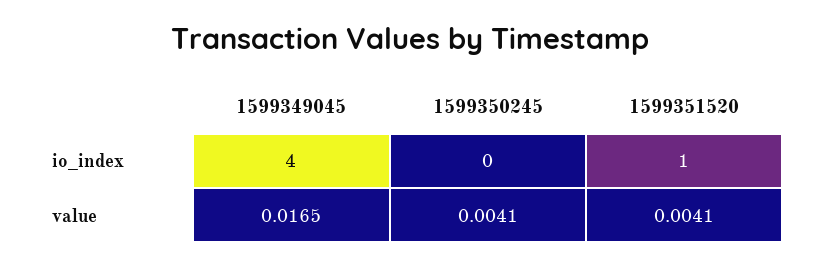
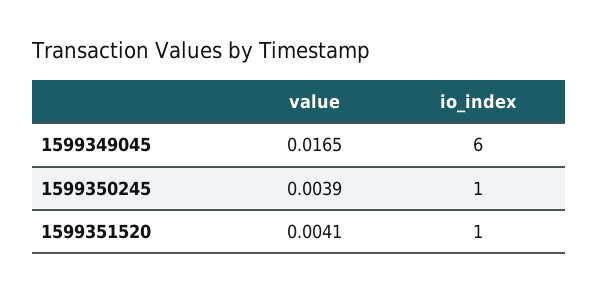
1599349045, io_index: 4 -> 6
1599350245, io_index: 0 -> 1
1599350245, value: 0.0041 -> 0.0039

